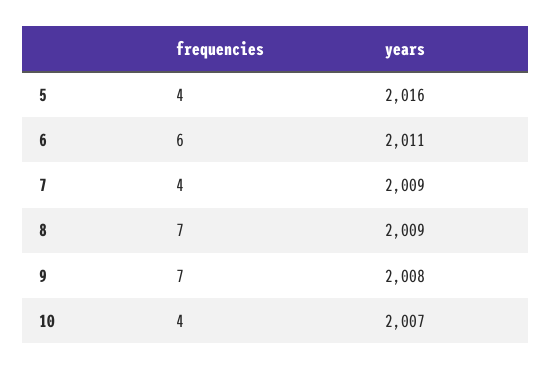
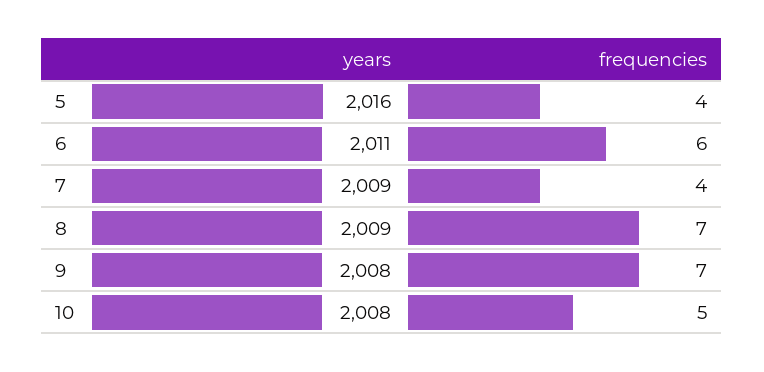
frequencies, 10: 4 -> 5
years, 10: 2007 -> 2008

